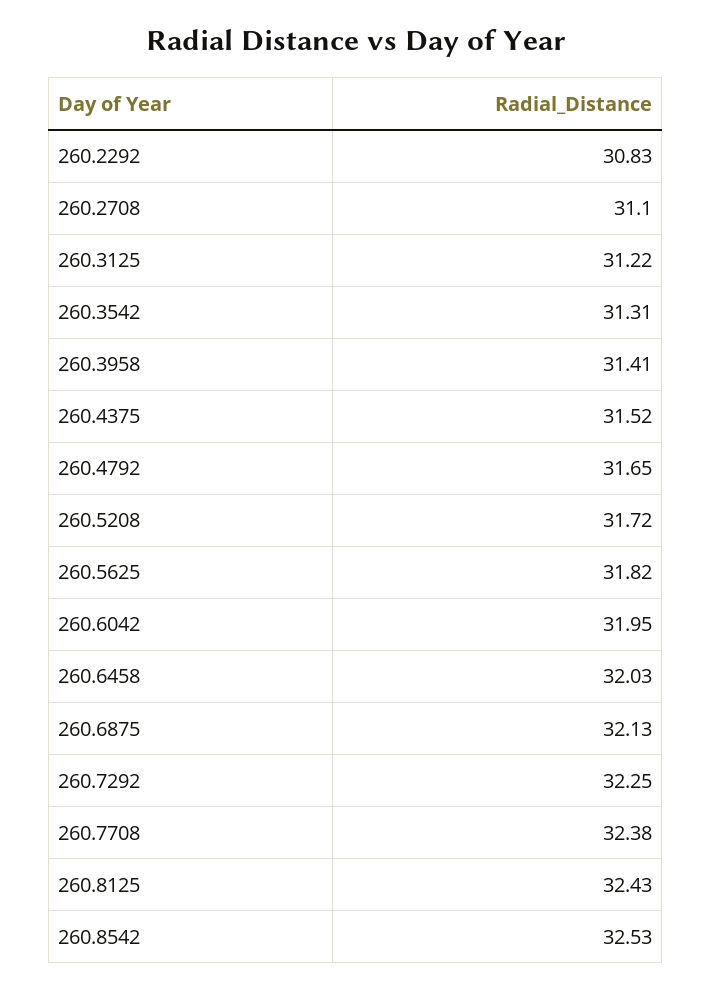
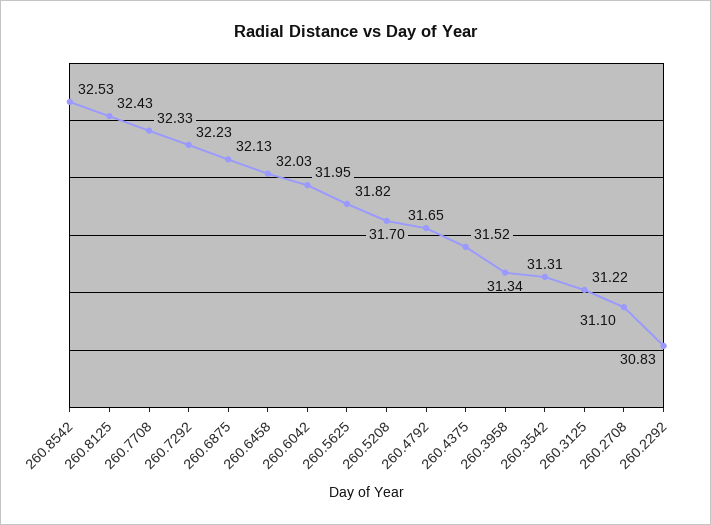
260.3958: 31.41 -> 31.34
260.5208: 31.72 -> 31.7
260.7292: 32.25 -> 32.23
260.7708: 32.38 -> 32.33

